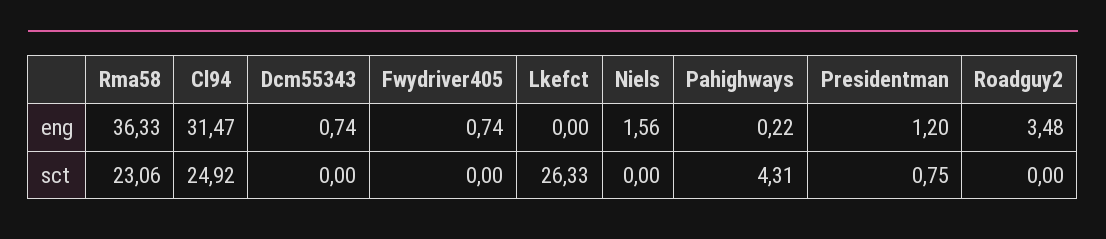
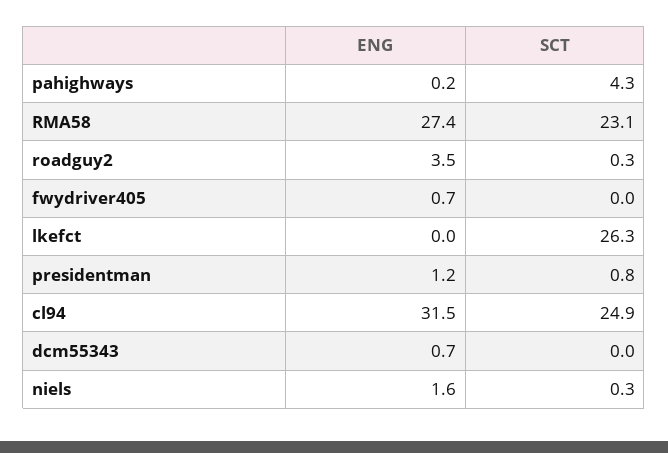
Rma58, eng: 36.33 -> 27.4
Niels, sct: 0 -> 0.3
Roadguy2, sct: 0 -> 0.3

